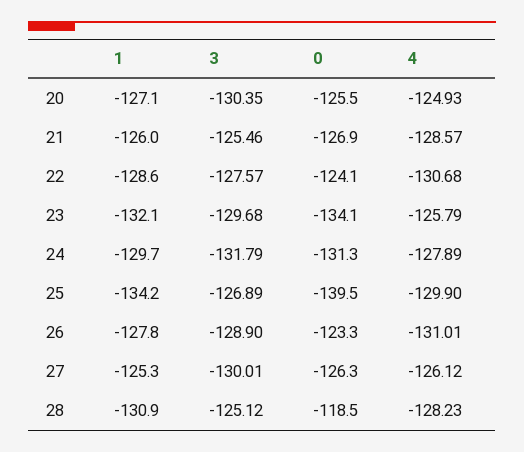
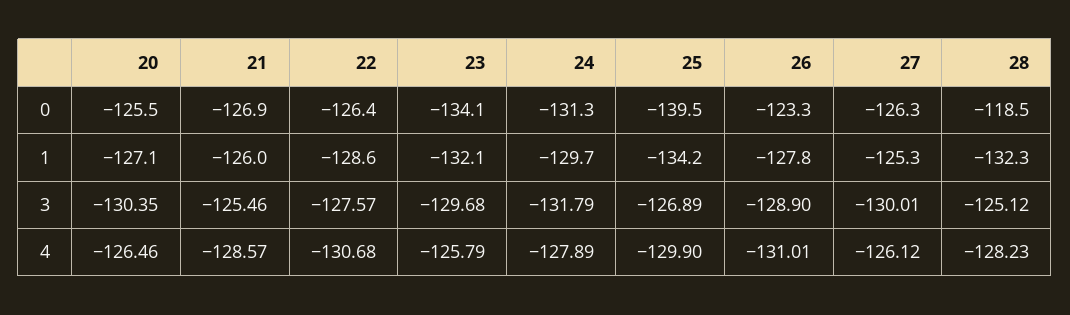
4, 20: -124.93 -> -126.46
0, 22: -124.1 -> -126.4
1, 28: -130.9 -> -132.3

